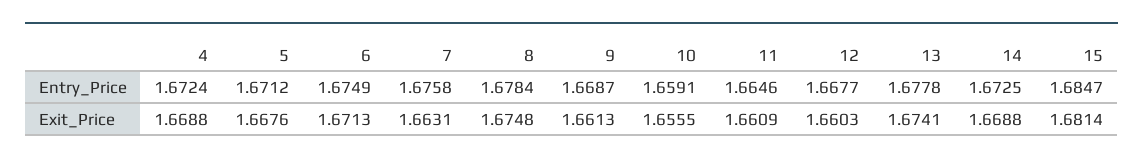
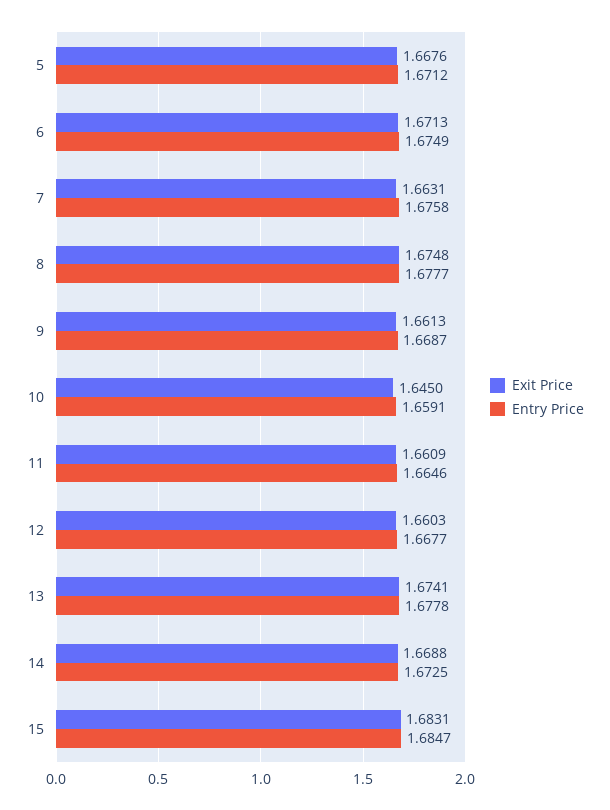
Entry_Price, 4: 1.6724 -> none
Entry_Price, 8: 1.6784 -> 1.6777
Exit_Price, 4: 1.6688 -> none
Exit_Price, 10: 1.6555 -> 1.645
Exit_Price, 15: 1.6814 -> 1.6831

